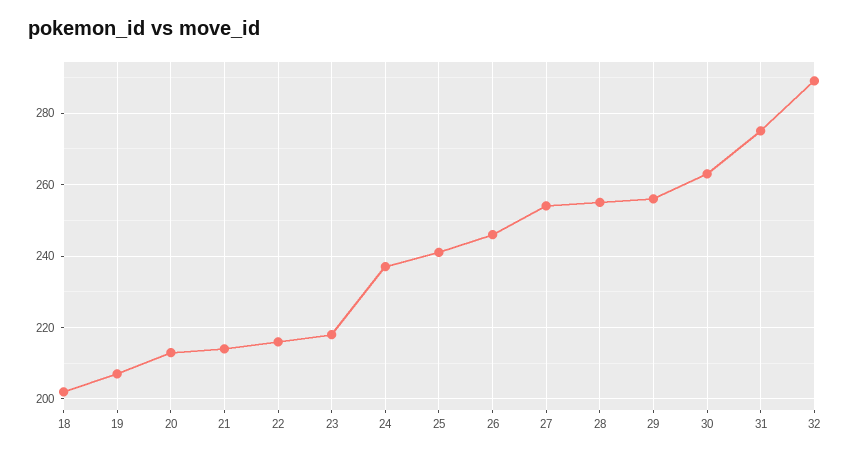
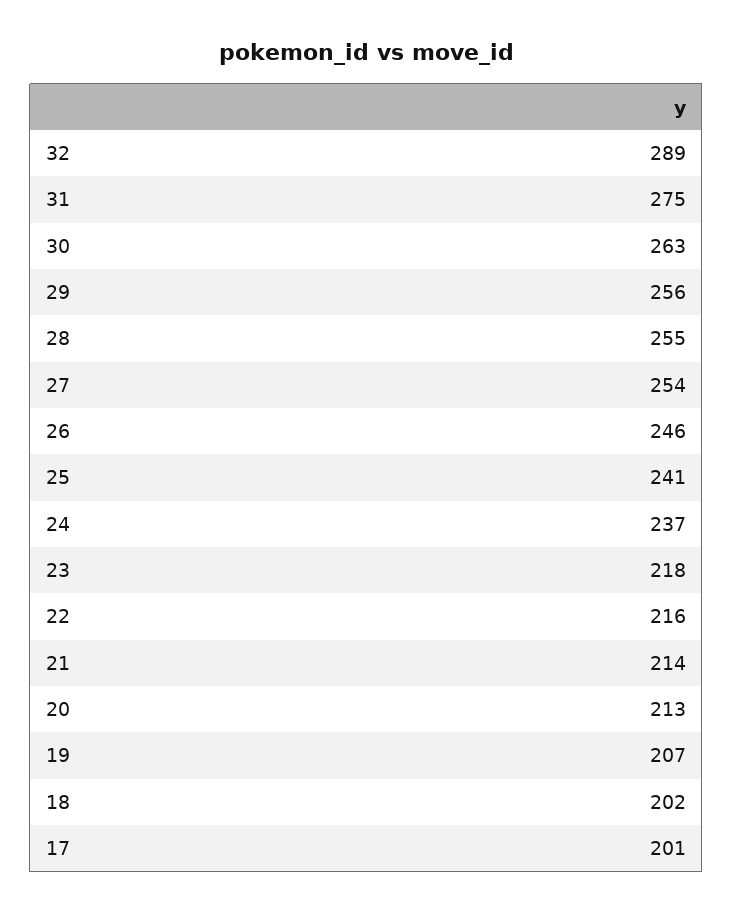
17: none -> 201

